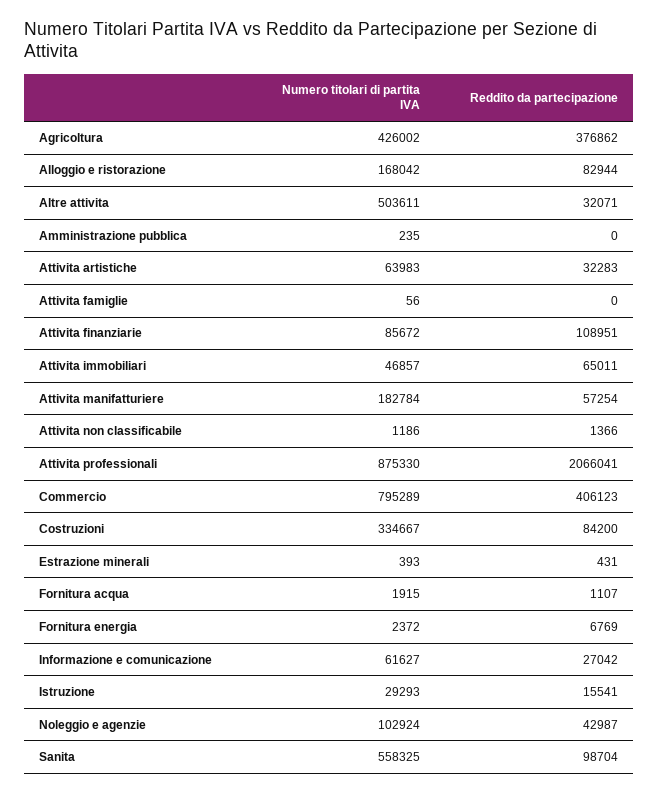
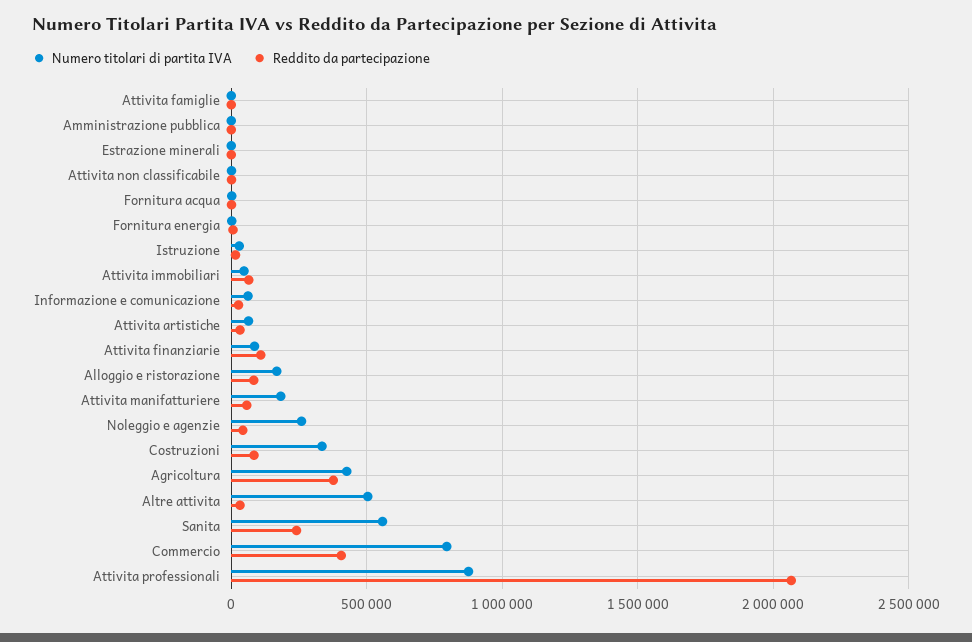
Numero titolari di partita IVA, Noleggio e agenzie: 102924 -> 250000
Reddito da partecipazione, Sanita: 98704 -> 250000

